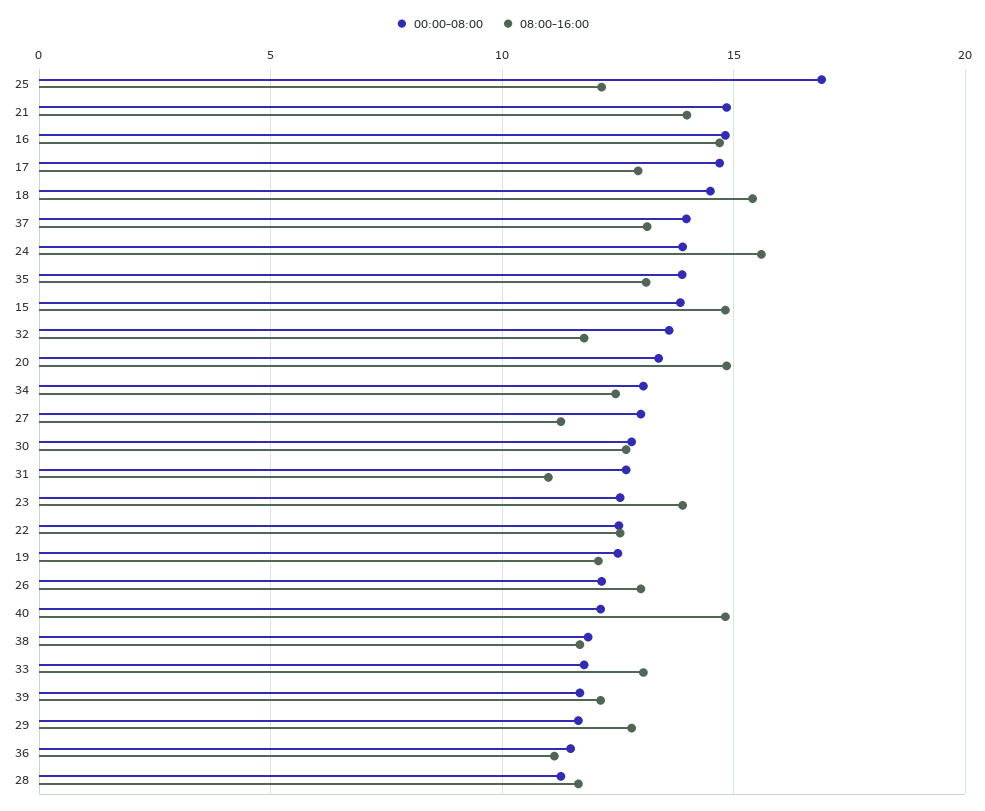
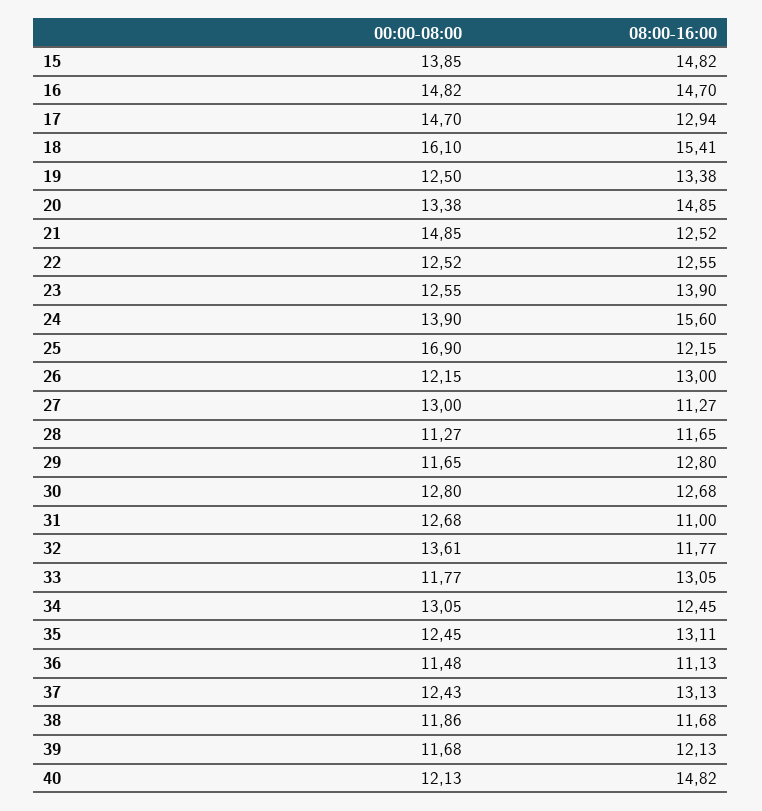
08:00-16:00, 21: 14 -> 12.52
00:00-08:00, 18: 14.5 -> 16.1
00:00-08:00, 37: 14 -> 12.43
00:00-08:00, 35: 14 -> 12.45
08:00-16:00, 19: 12 -> 13.38

